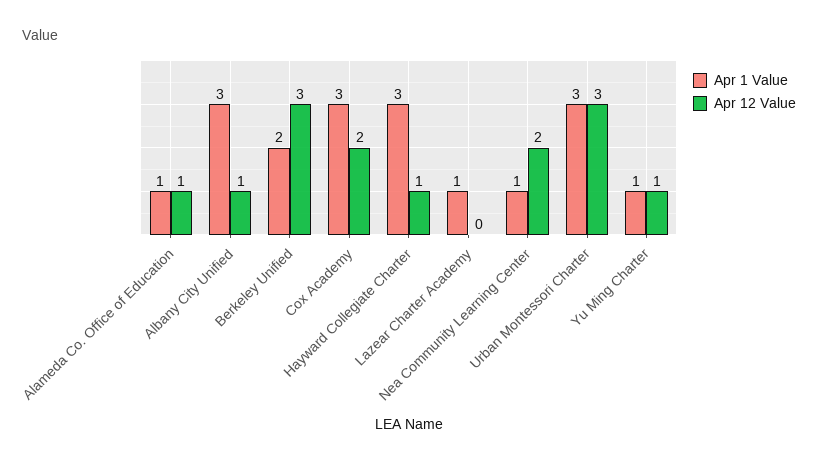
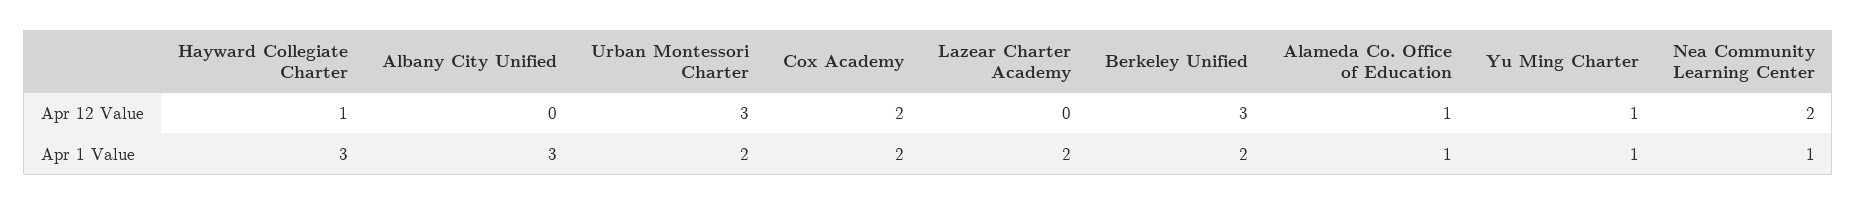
Apr 12 Value, Albany City Unified: 1 -> 0
Apr 1 Value, Cox Academy: 3 -> 2
Apr 1 Value, Lazear Charter Academy: 1 -> 2
Apr 1 Value, Urban Montessori Charter: 3 -> 2

